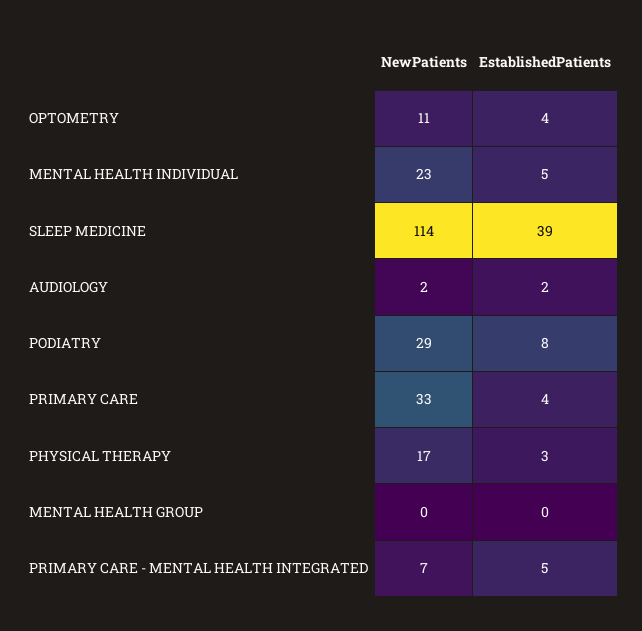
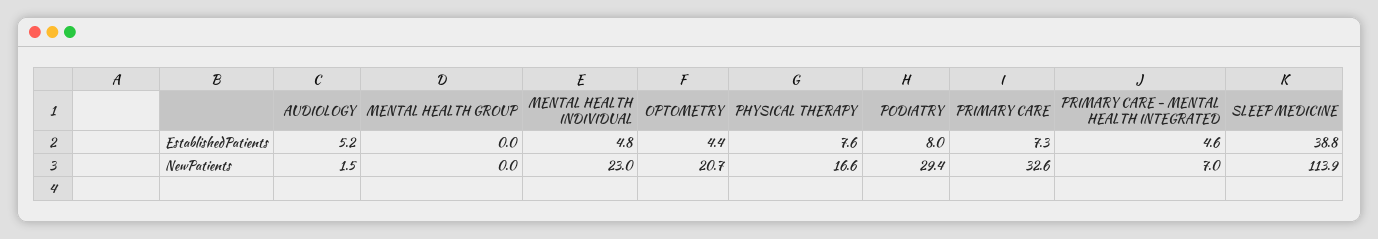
NewPatients, OPTOMETRY: 11 -> 20.7
EstablishedPatients, AUDIOLOGY: 2 -> 5.2
EstablishedPatients, PRIMARY CARE: 4 -> 7.3
EstablishedPatients, PHYSICAL THERAPY: 3 -> 7.6

